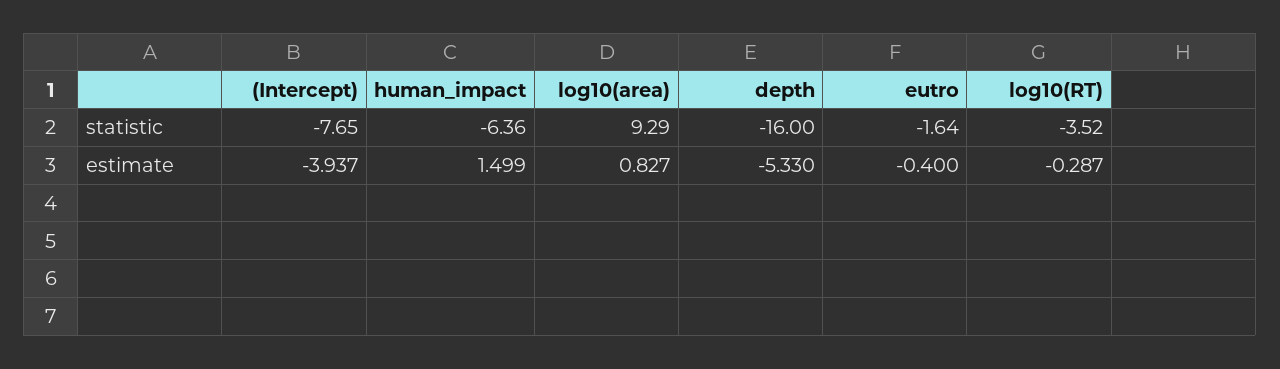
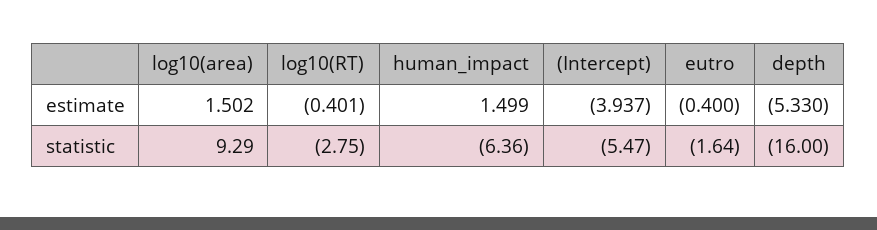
(Intercept), statistic: -7.65 -> -5.47
log10(RT), statistic: -3.52 -> -2.75
log10(area), estimate: 0.827 -> 1.502
log10(RT), estimate: -0.287 -> -0.401

